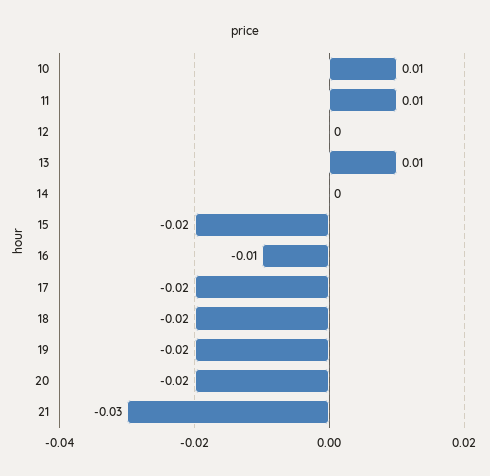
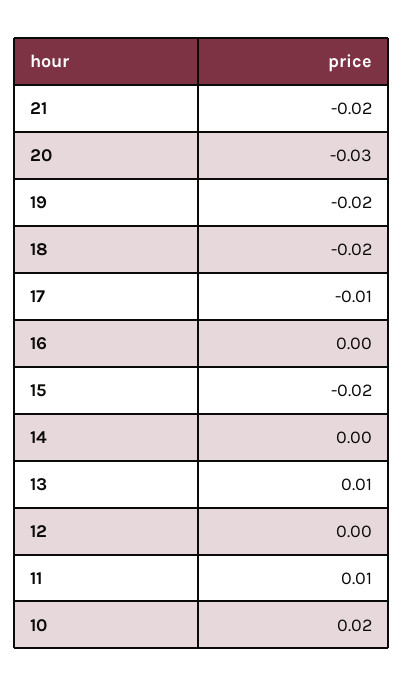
10: 0.01 -> 0.02
16: -0.01 -> 0
17: -0.02 -> -0.01
20: -0.02 -> -0.03
21: -0.03 -> -0.02

